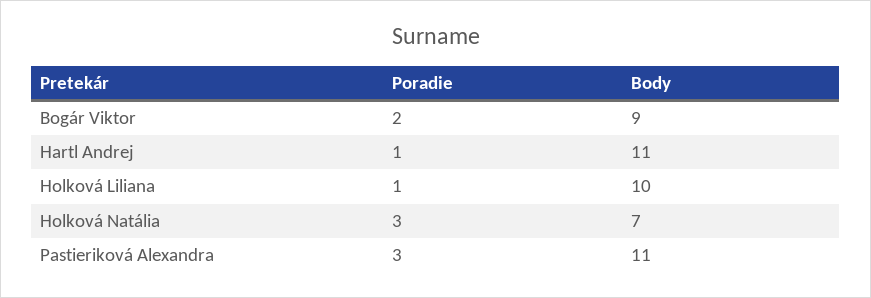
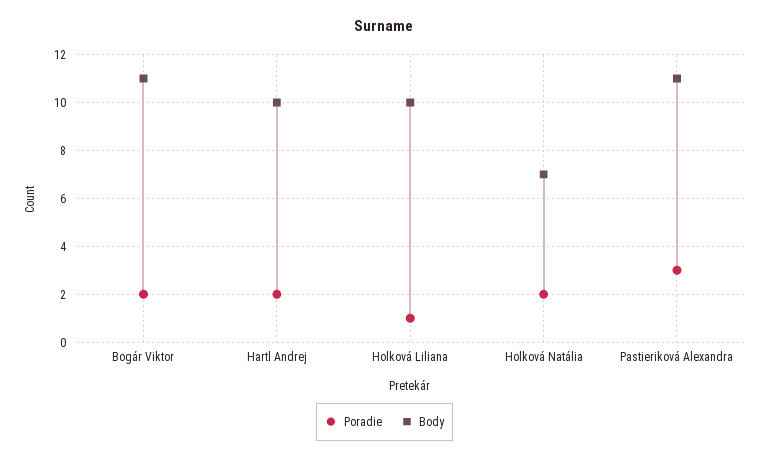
Body, Bogár Viktor: 9 -> 11
Poradie, Hartl Andrej: 1 -> 2
Body, Hartl Andrej: 11 -> 10
Poradie, Holková Natália: 3 -> 2

